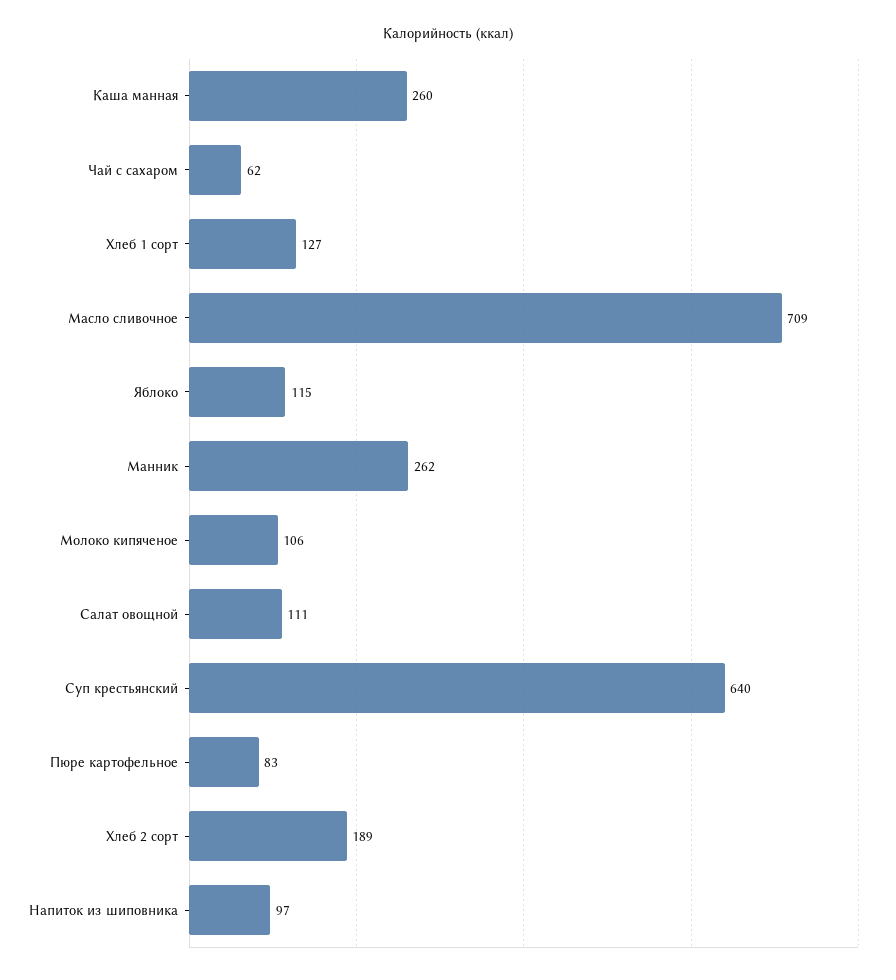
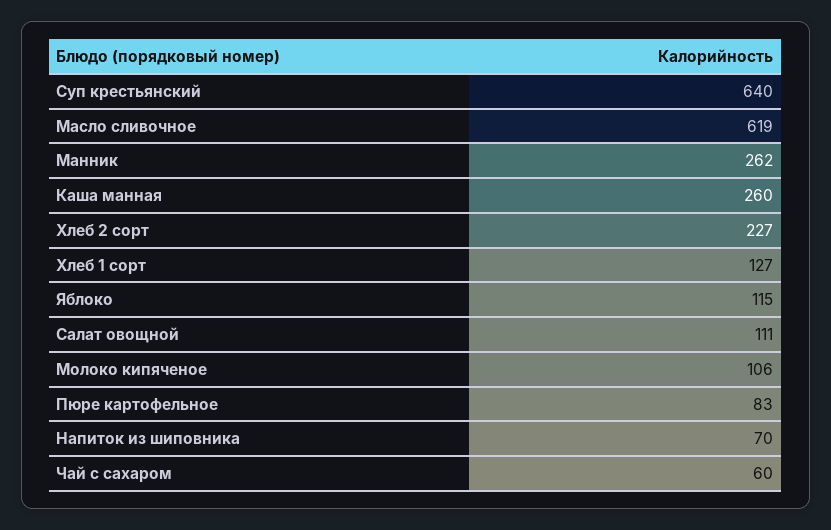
Чай с сахаром: 62 -> 60
Масло сливочное: 709 -> 619
Хлеб 2 сорт: 189 -> 227
Напиток из шиповника: 97 -> 70

